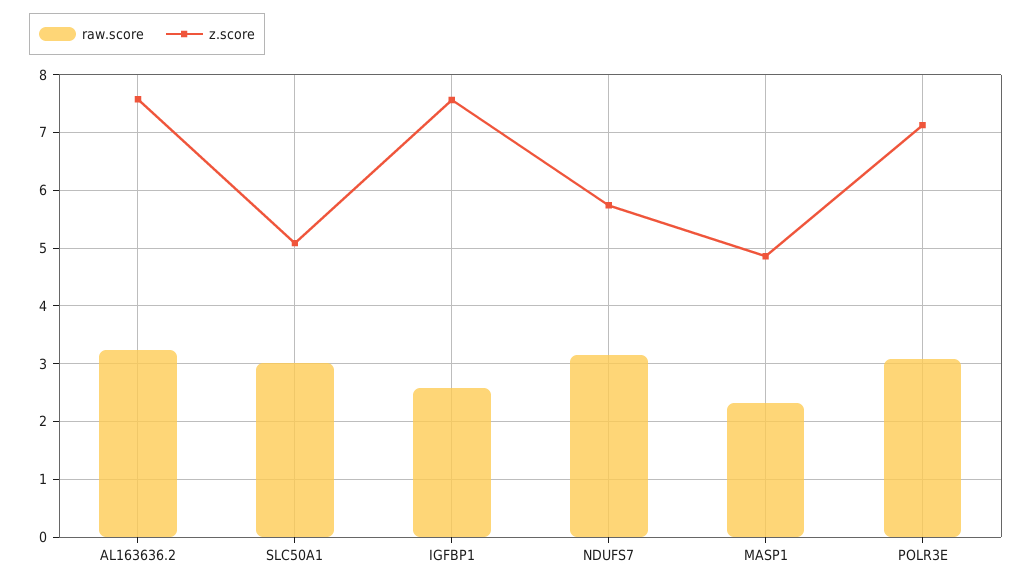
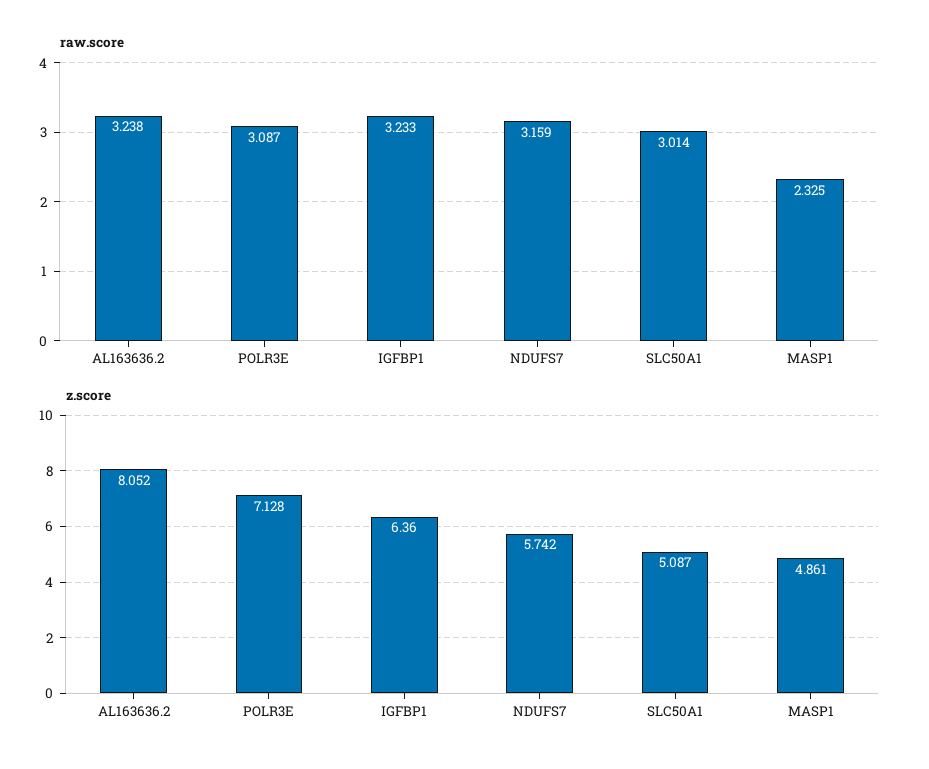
z.score, AL163636.2: 7.6 -> 8.052
raw.score, IGFBP1: 2.6 -> 3.233
z.score, IGFBP1: 7.6 -> 6.36

